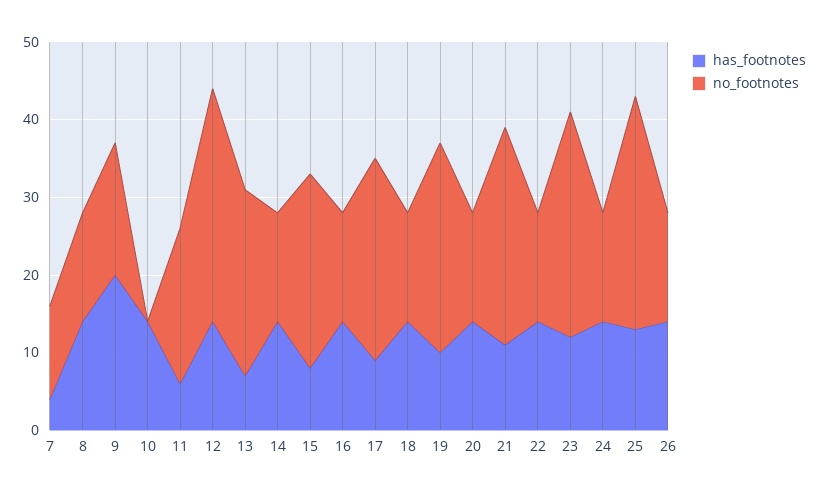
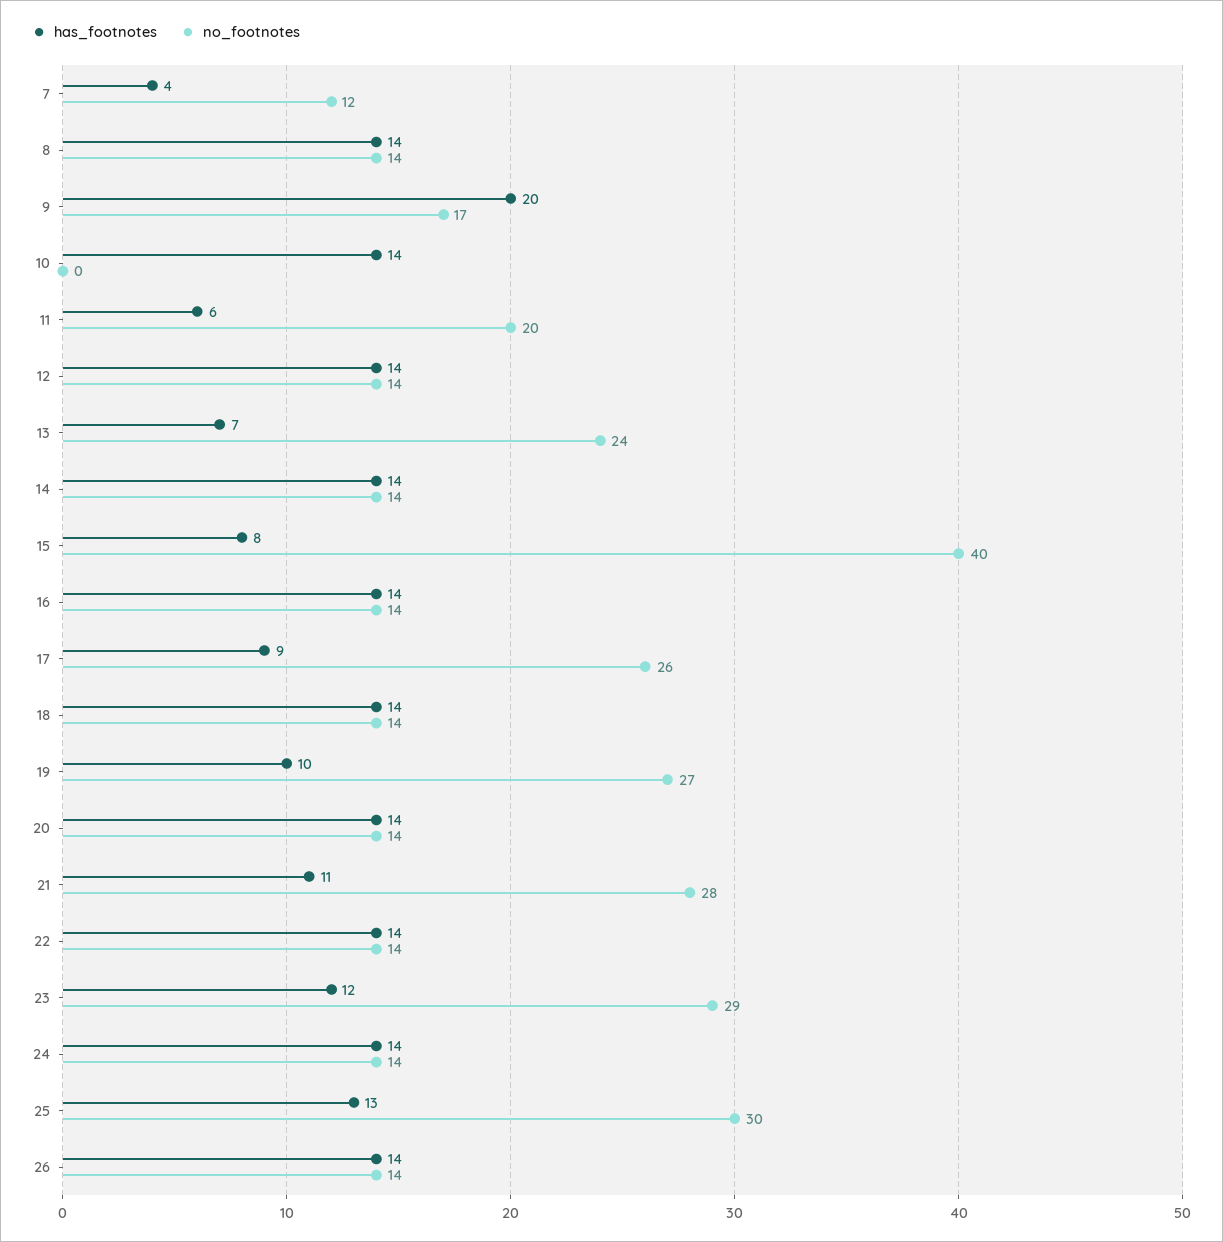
no_footnotes, 12: 30 -> 14
no_footnotes, 15: 25 -> 40

